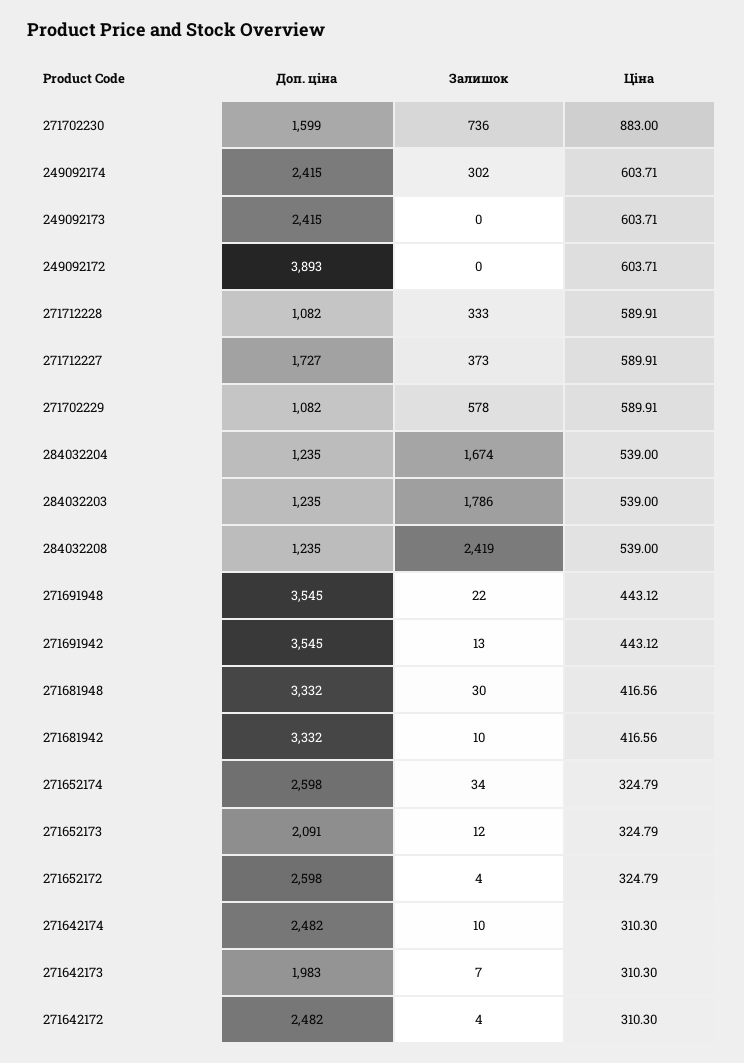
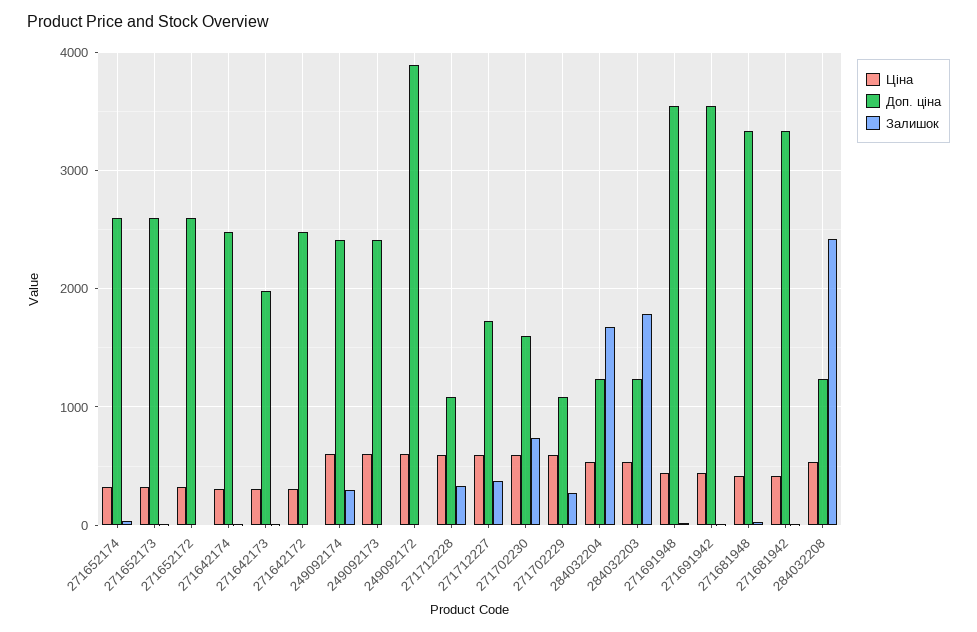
Ціна, 271702230: 883 -> 600
Залишок, 271702229: 578 -> 300
Доп. ціна, 271652173: 2091 -> 2600

